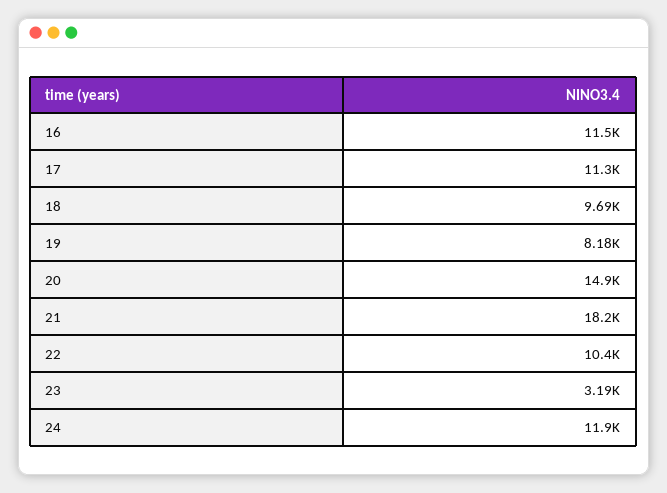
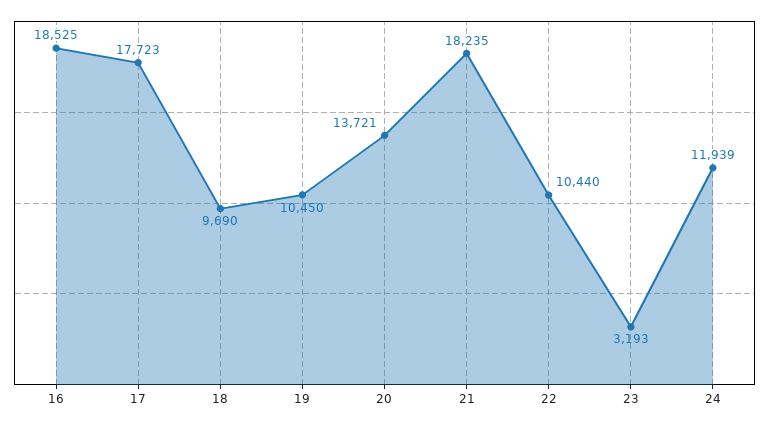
16: 11500 -> 18525
17: 11300 -> 17723
19: 8180 -> 10450
20: 14900 -> 13721

